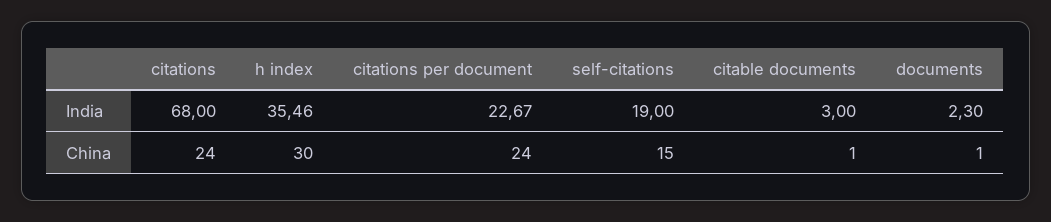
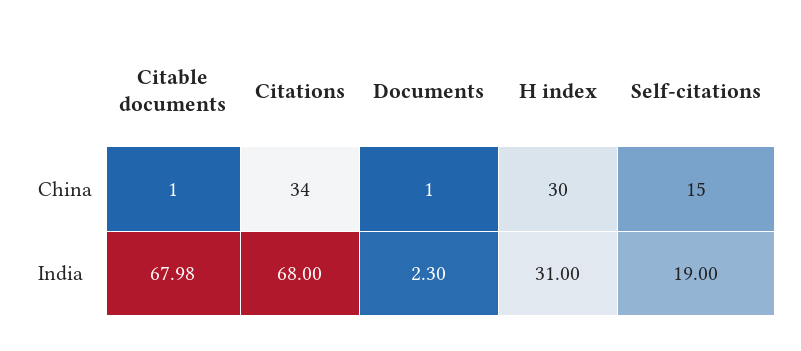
h index, India: 35.46 -> 31
citations per document, India: 22.67 -> none
citable documents, India: 3 -> 67.98
citations, China: 24 -> 34
citations per document, China: 24 -> none

